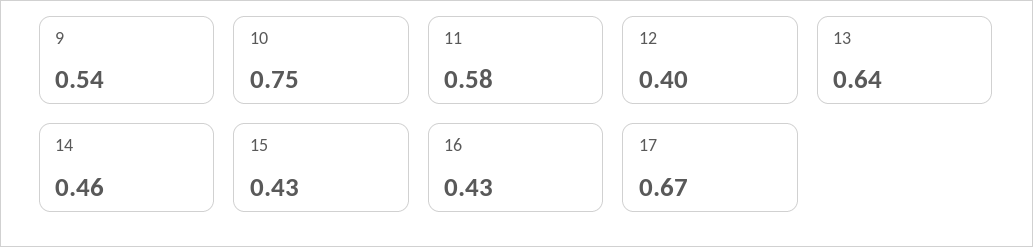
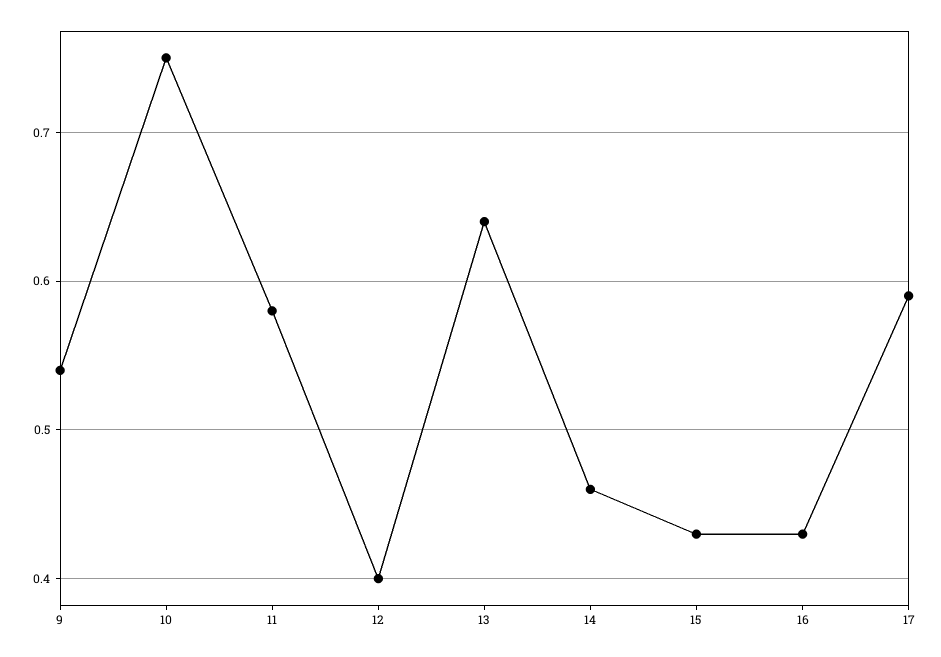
17: 0.67 -> 0.59

